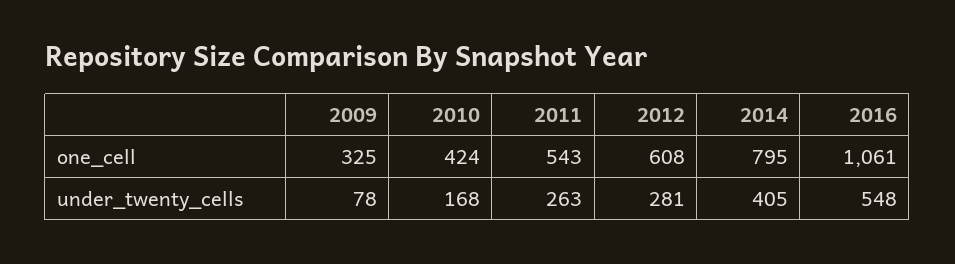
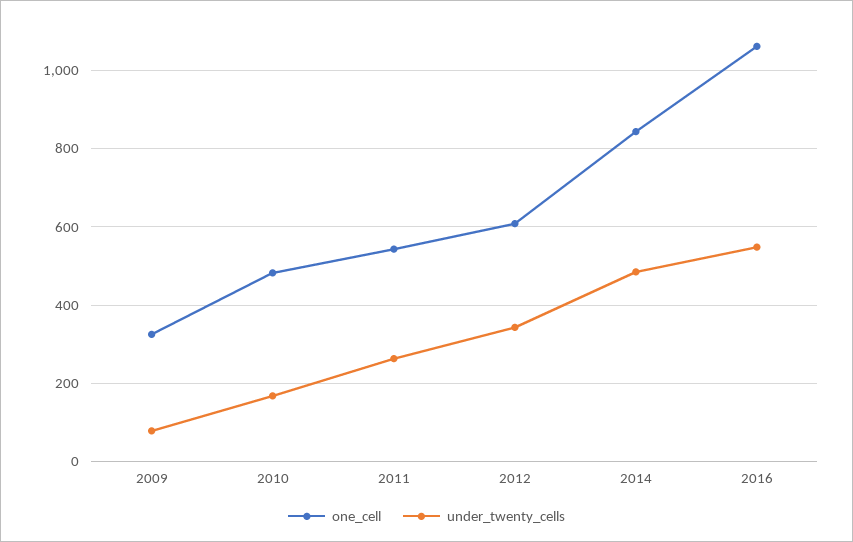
one_cell, 2010: 424 -> 480
one_cell, 2014: 795 -> 840
under_twenty_cells, 2012: 281 -> 340
under_twenty_cells, 2014: 405 -> 480

